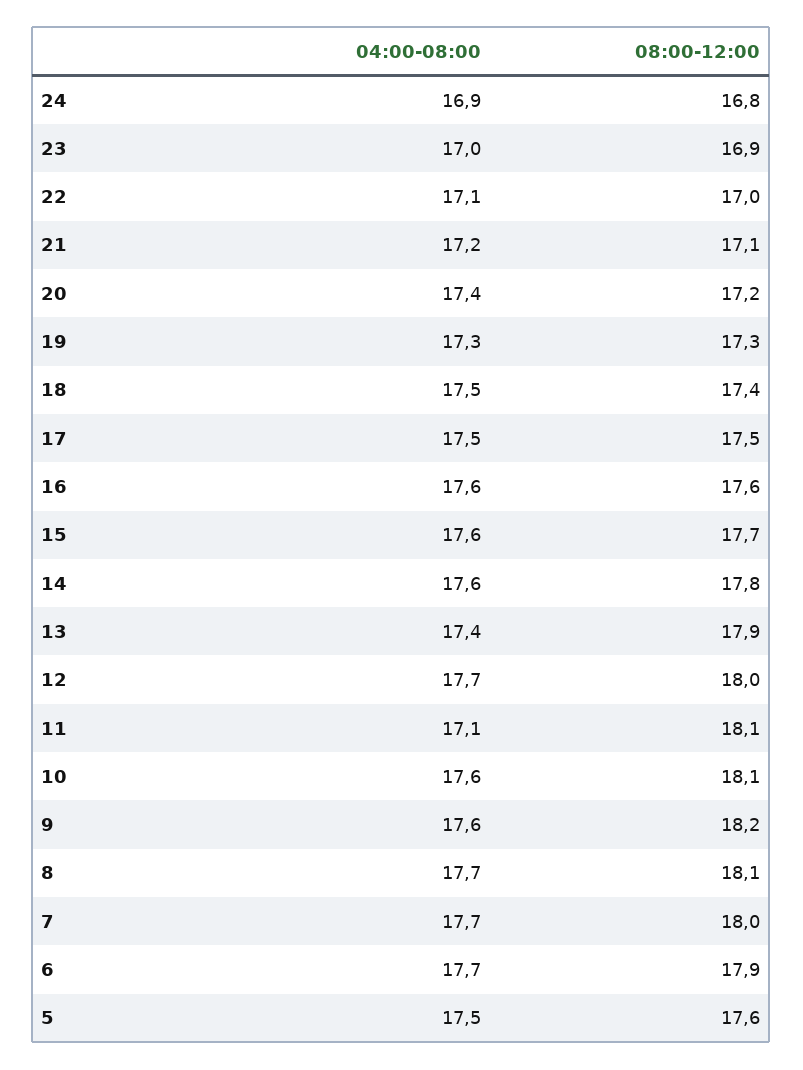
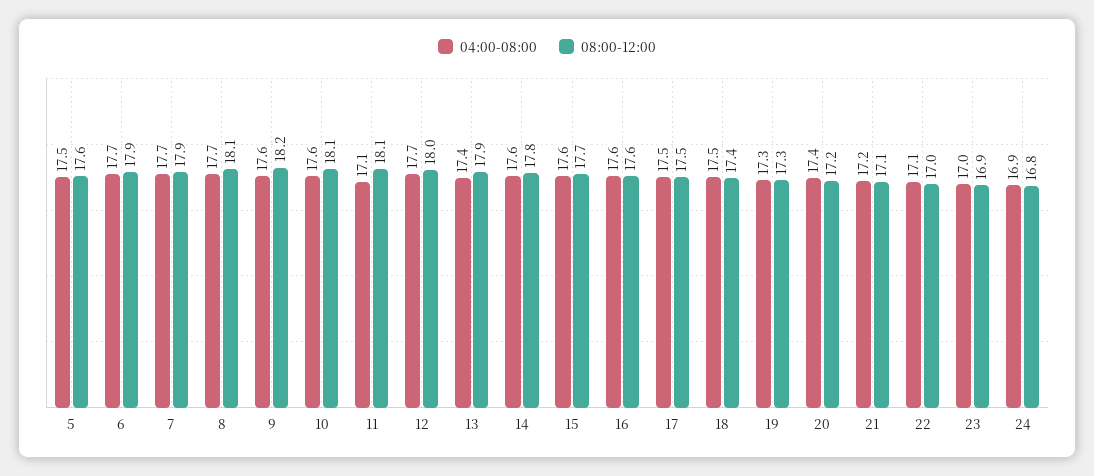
08:00-12:00, 7: 18 -> 17.9

